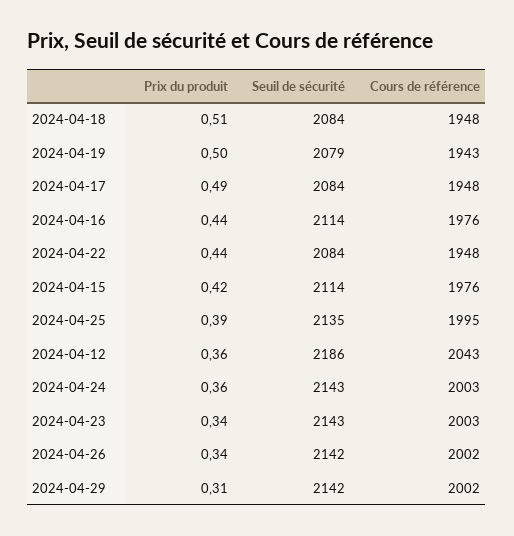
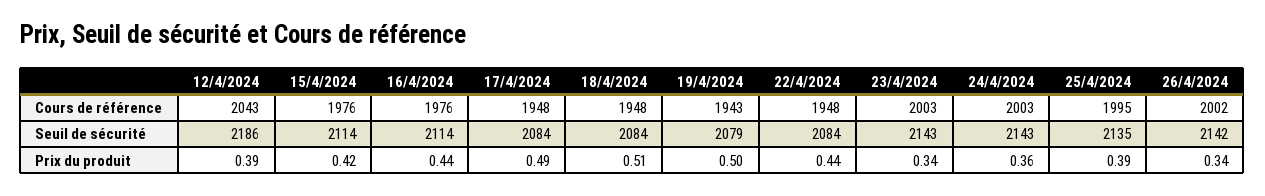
Prix du produit, 2024-04-12: 0.36 -> 0.39
Prix du produit, 2024-04-29: 0.31 -> none
Seuil de sécurité, 2024-04-29: 2142 -> none
Cours de référence, 2024-04-29: 2002 -> none

